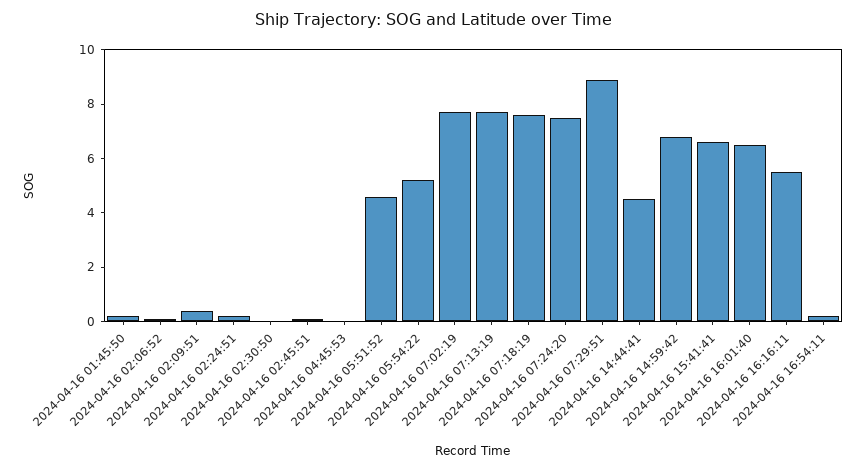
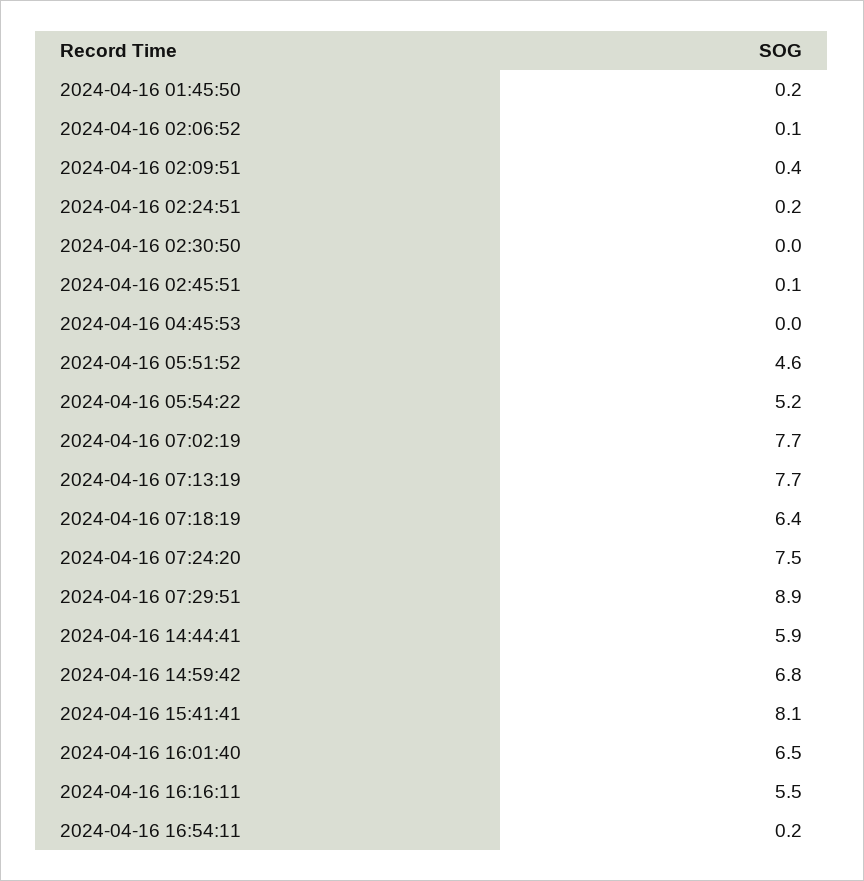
2024-04-16 07:18:19: 7.5 -> 6.4
2024-04-16 14:44:41: 4.5 -> 5.9
2024-04-16 15:41:41: 6.5 -> 8.1

